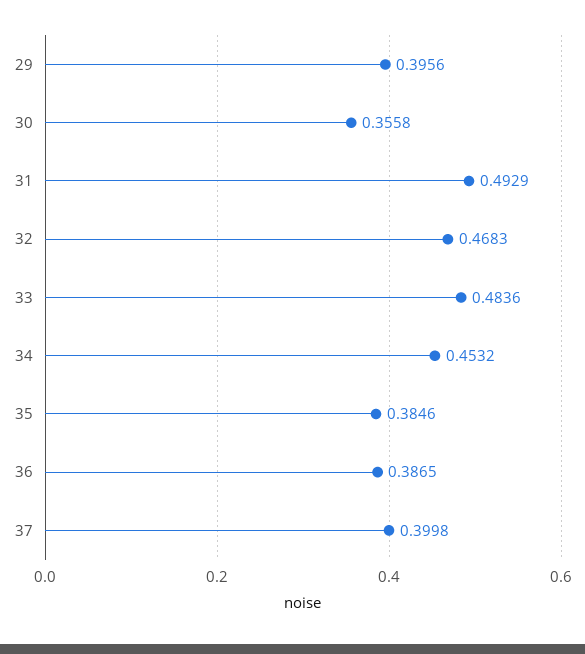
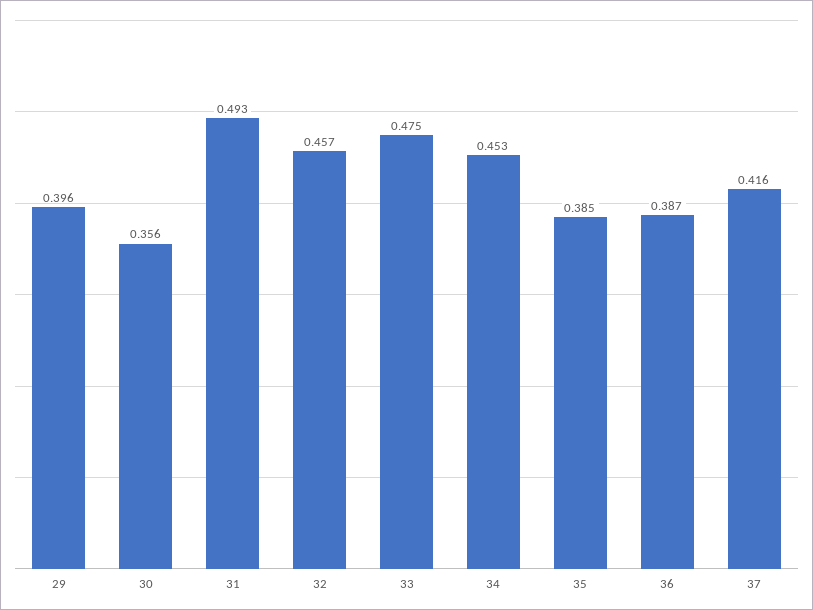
32: 0.4683 -> 0.457
33: 0.4836 -> 0.475
37: 0.3998 -> 0.416

